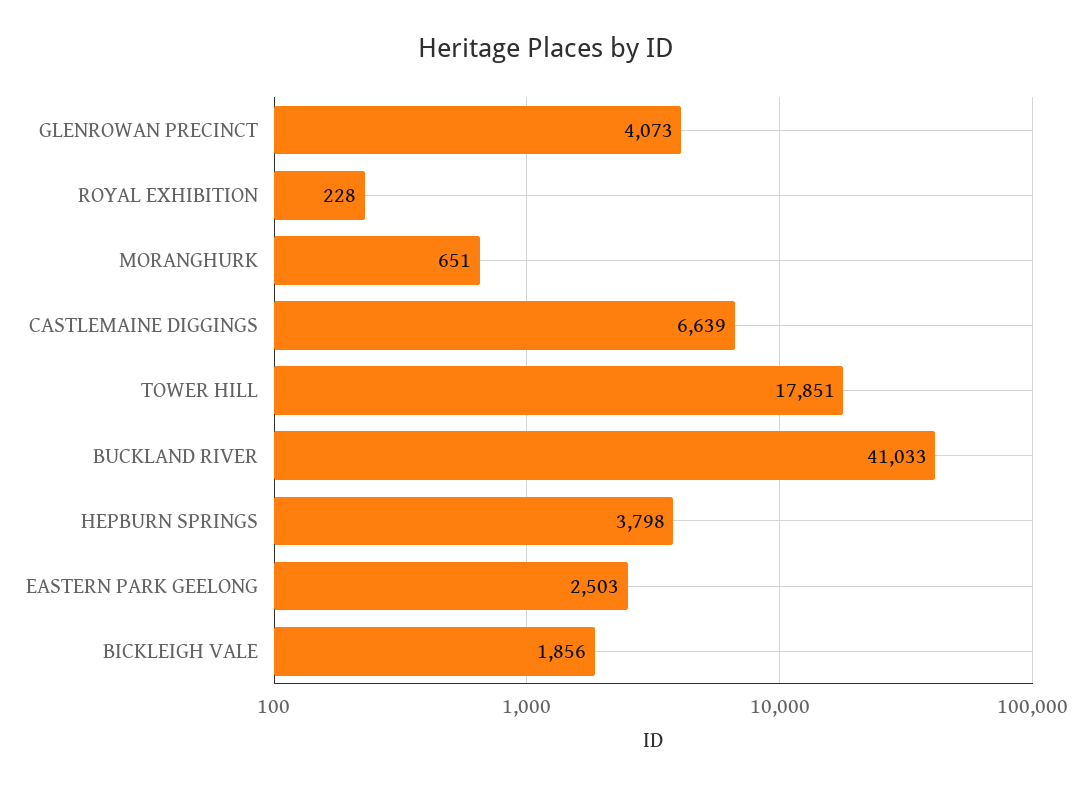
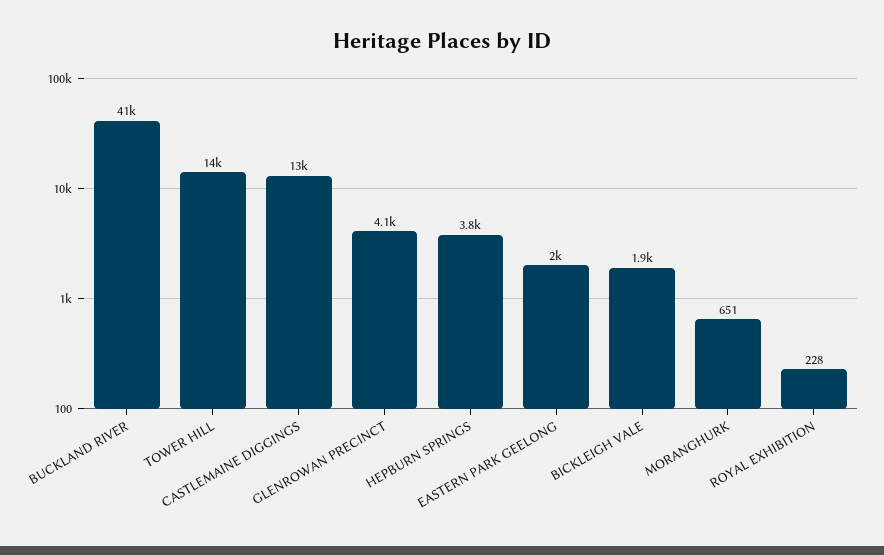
CASTLEMAINE DIGGINGS: 6639 -> 13000
TOWER HILL: 17851 -> 14000
EASTERN PARK GEELONG: 2503 -> 2000

